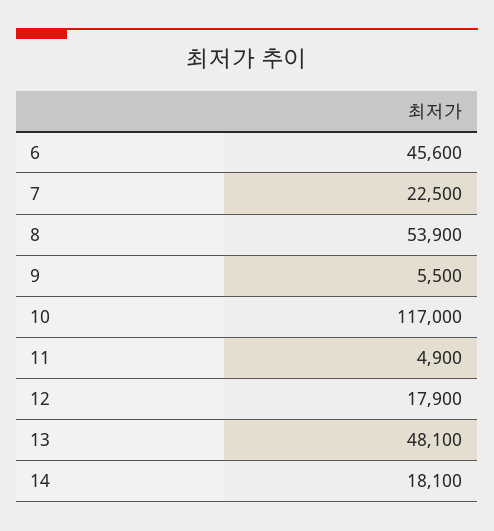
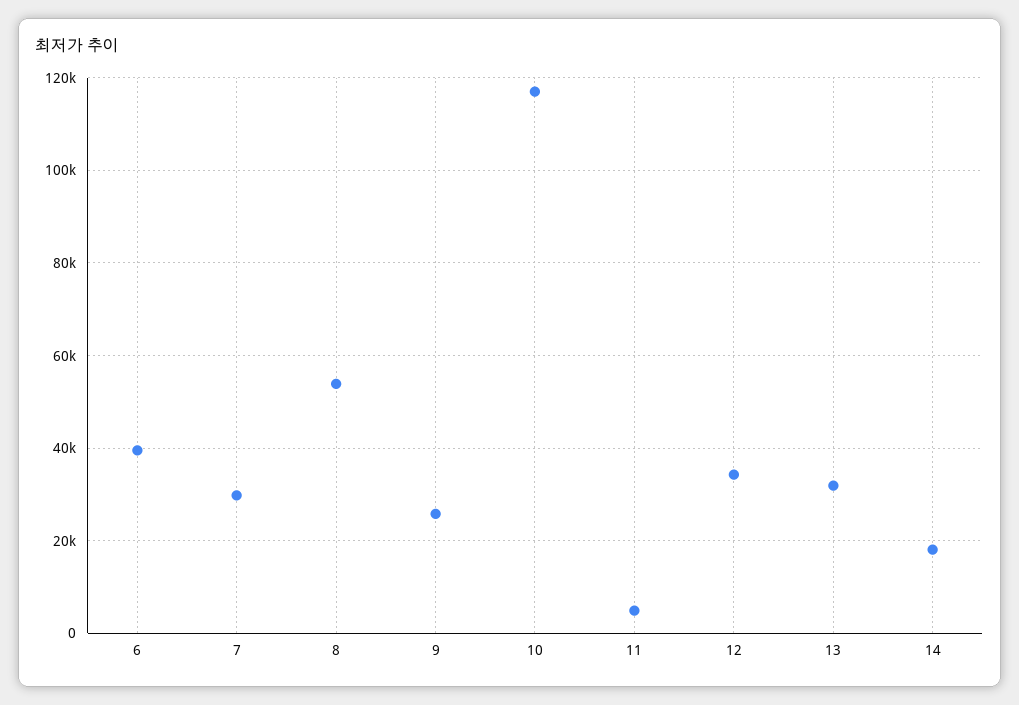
6: 45600 -> 40000
7: 22500 -> 30000
9: 5500 -> 26000
12: 17900 -> 34000
13: 48100 -> 32000

